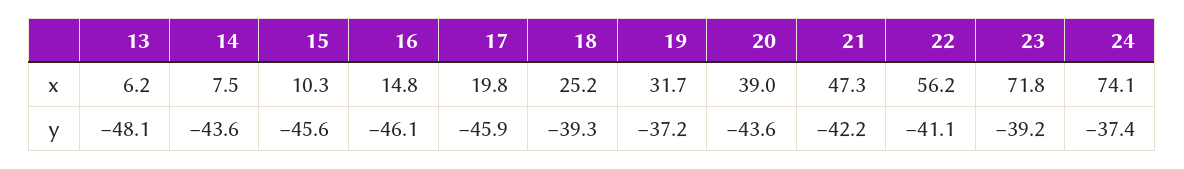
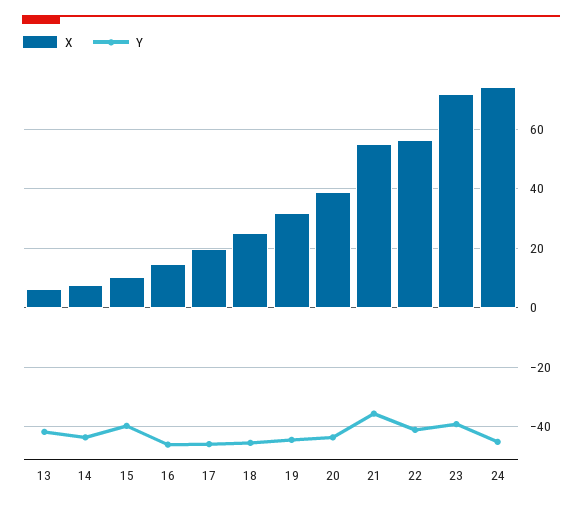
x, 21: 47.3 -> 55
y, 13: -48.1 -> -42.5
y, 15: -45.6 -> -40
y, 18: -39.3 -> -45
y, 19: -37.2 -> -45
y, 21: -42.2 -> -35
y, 24: -37.4 -> -45

